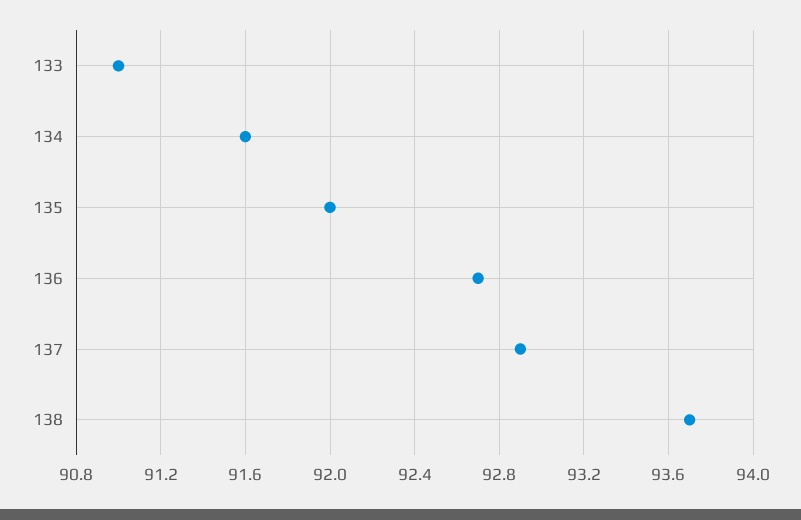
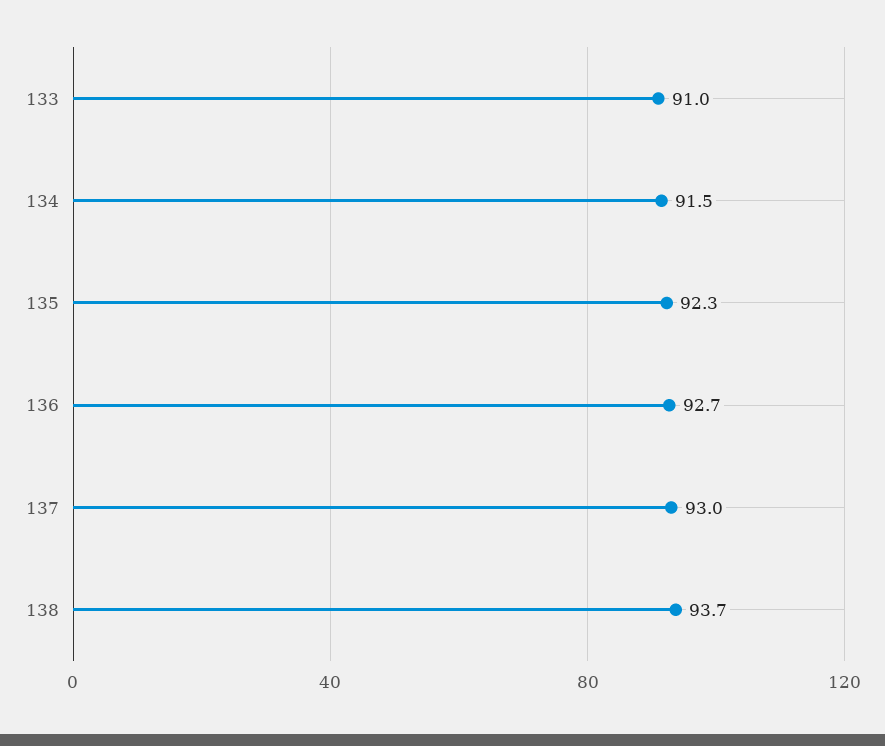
134: 91.6 -> 91.5
135: 92 -> 92.3
137: 92.9 -> 93

